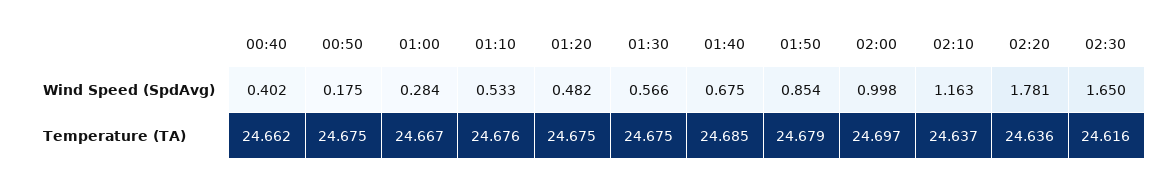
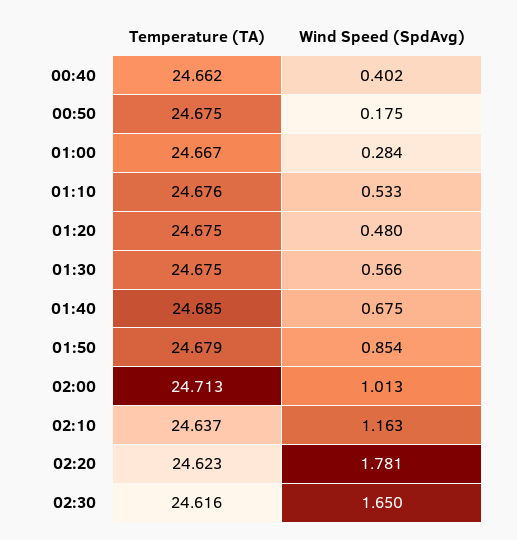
01:20, Wind Speed (SpdAvg): 0.482 -> 0.48
02:00, Wind Speed (SpdAvg): 0.998 -> 1.013
02:00, Temperature (TA): 24.697 -> 24.713
02:20, Temperature (TA): 24.636 -> 24.623

